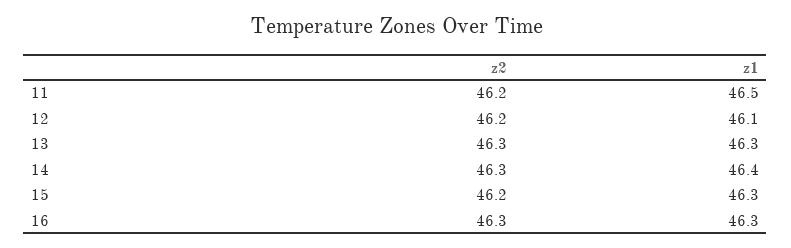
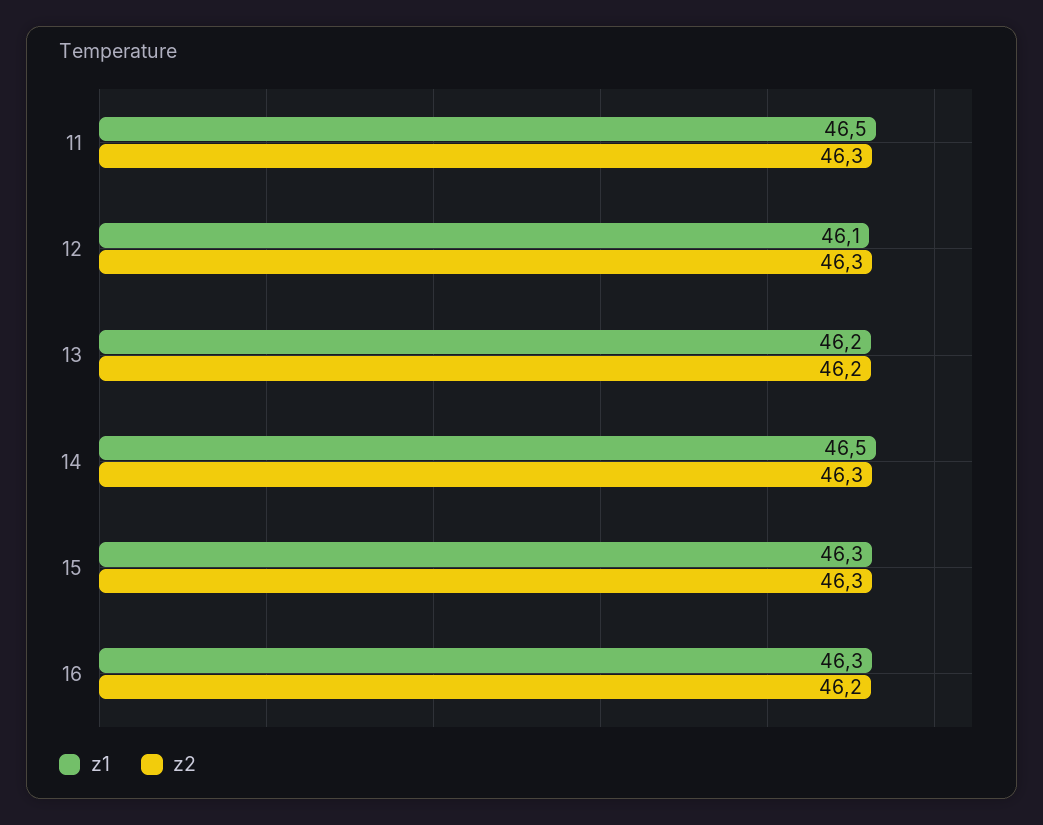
z2, 11: 46.2 -> 46.3
z2, 12: 46.2 -> 46.3
z2, 13: 46.3 -> 46.2
z1, 13: 46.3 -> 46.2
z1, 14: 46.4 -> 46.5
z2, 15: 46.2 -> 46.3
z2, 16: 46.3 -> 46.2

